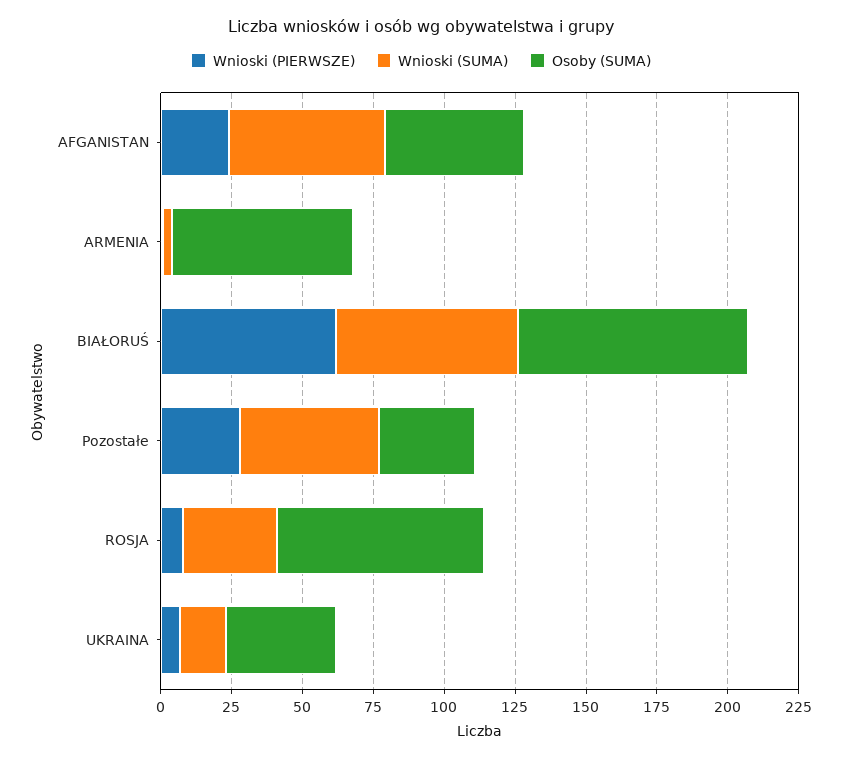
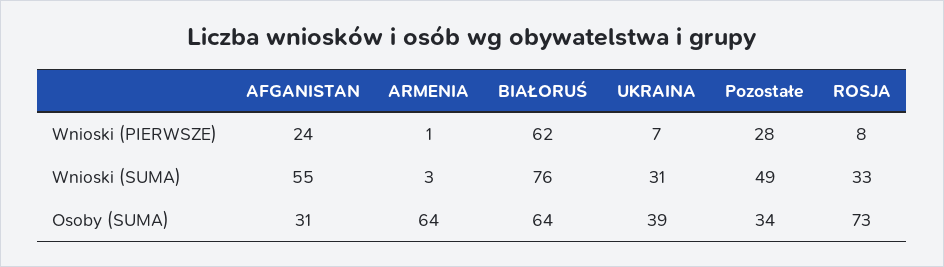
Osoby (SUMA), AFGANISTAN: 50 -> 31
Wnioski (SUMA), BIAŁORUŚ: 65 -> 76
Osoby (SUMA), BIAŁORUŚ: 80 -> 64
Wnioski (SUMA), UKRAINA: 15 -> 31

